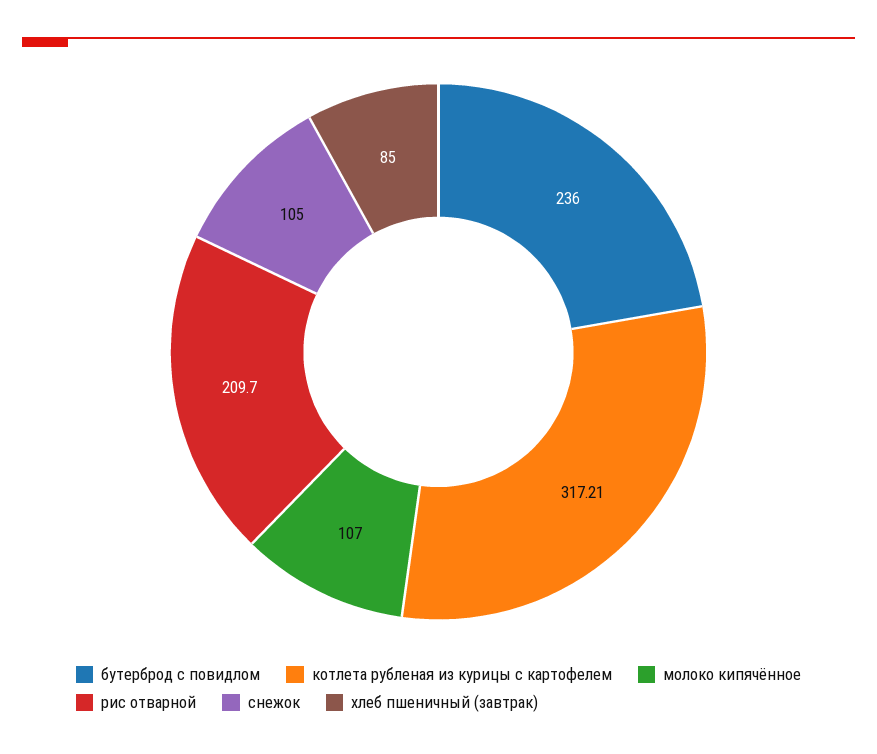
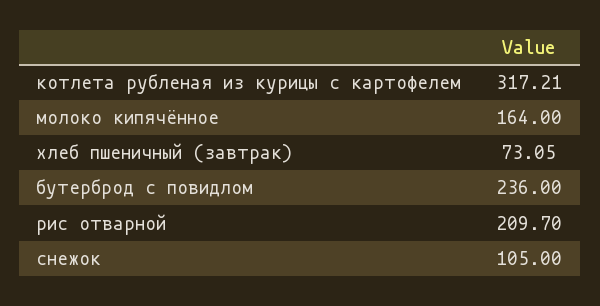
молоко кипячённое: 107 -> 164
хлеб пшеничный (завтрак): 85 -> 73.05

